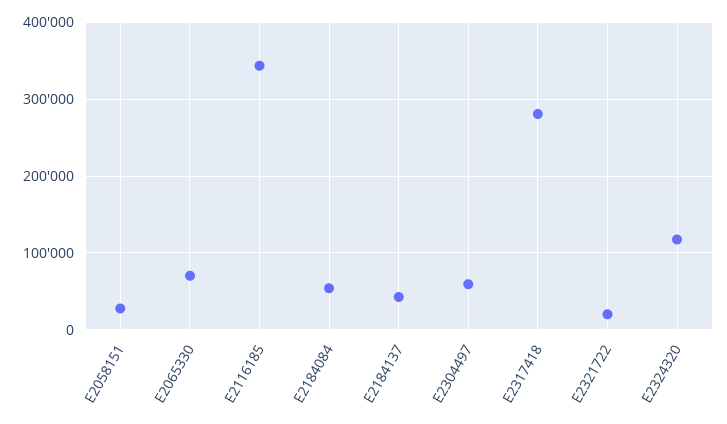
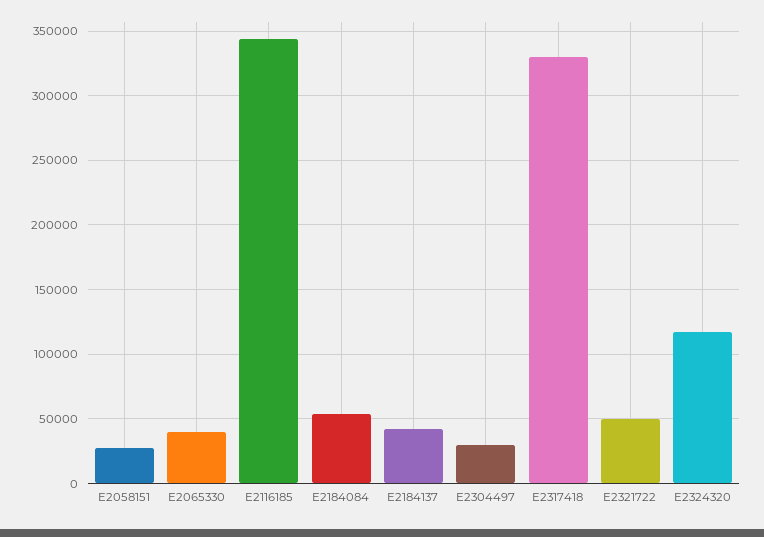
E2065330: 70000 -> 40000
E2304497: 60000 -> 30000
E2317418: 280000 -> 330000
E2321722: 20000 -> 50000

